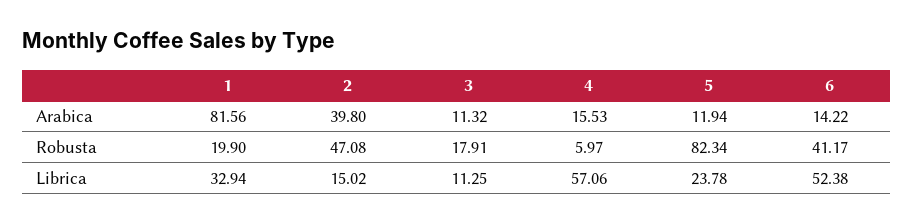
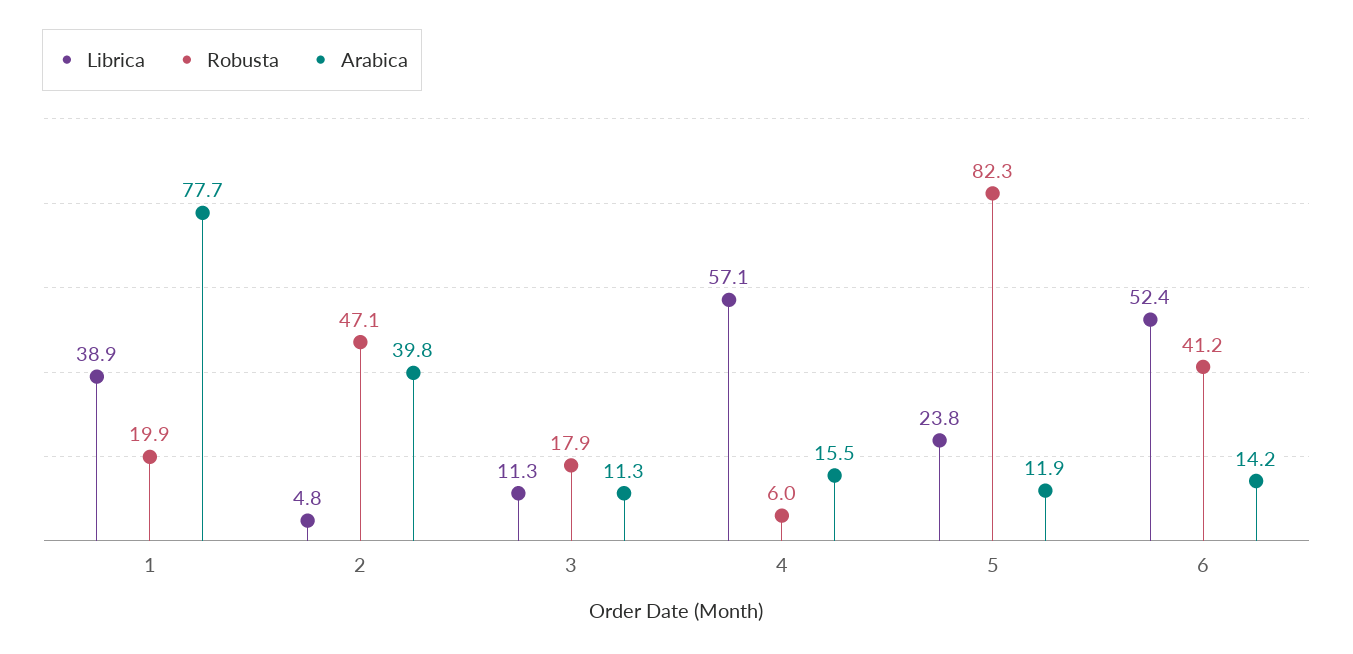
Arabica, 1: 81.56 -> 77.7
Librica, 1: 32.94 -> 38.9
Librica, 2: 15.02 -> 4.8

